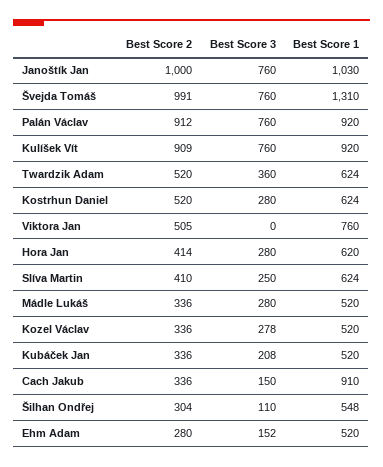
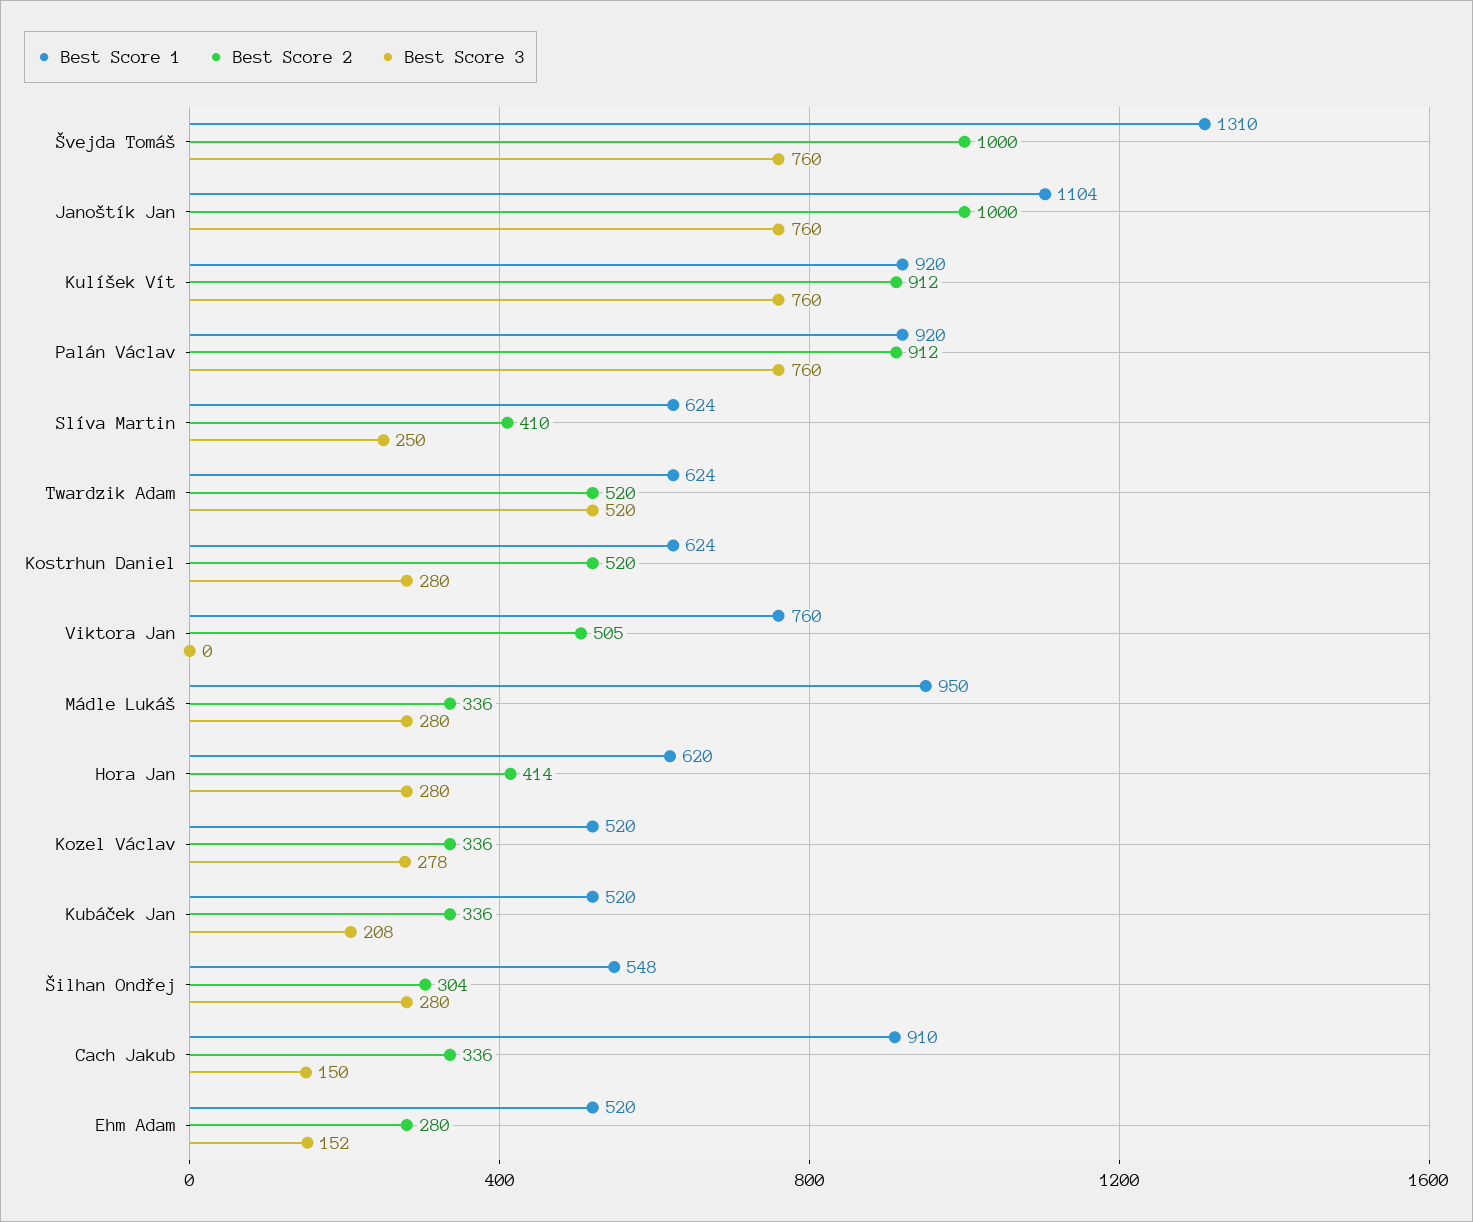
Best Score 1, Janoštík Jan: 1030 -> 1104
Best Score 2, Švejda Tomáš: 991 -> 1000
Best Score 2, Kulíšek Vít: 909 -> 912
Best Score 3, Twardzik Adam: 360 -> 520
Best Score 1, Mádle Lukáš: 520 -> 950
Best Score 3, Šilhan Ondřej: 110 -> 280

